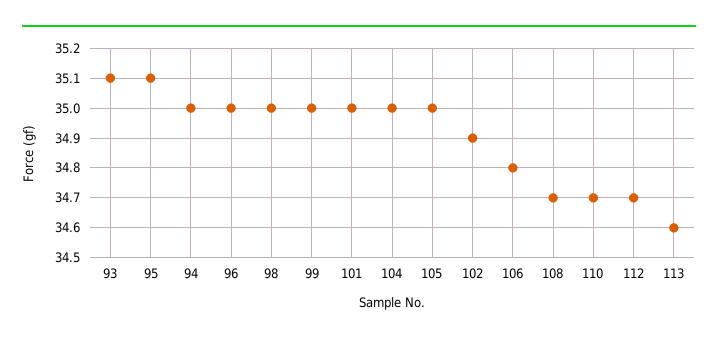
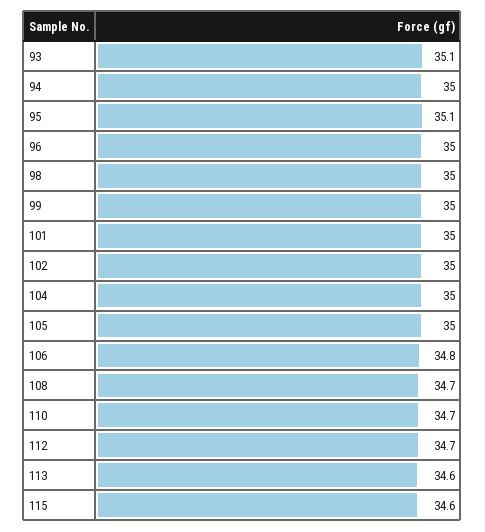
102: 34.9 -> 35
115: none -> 34.6

